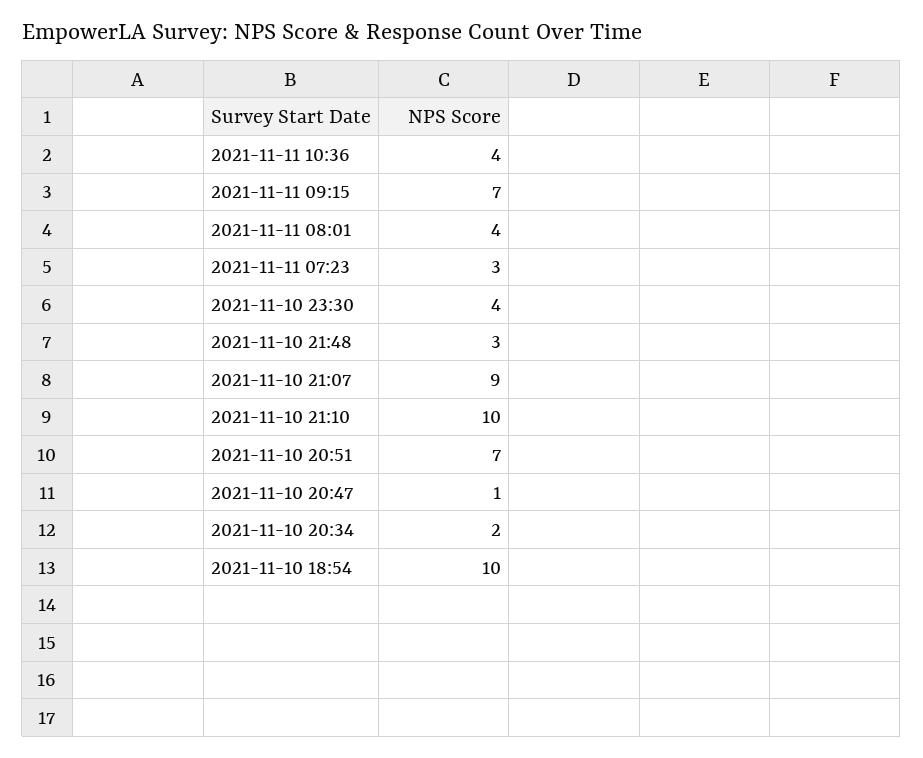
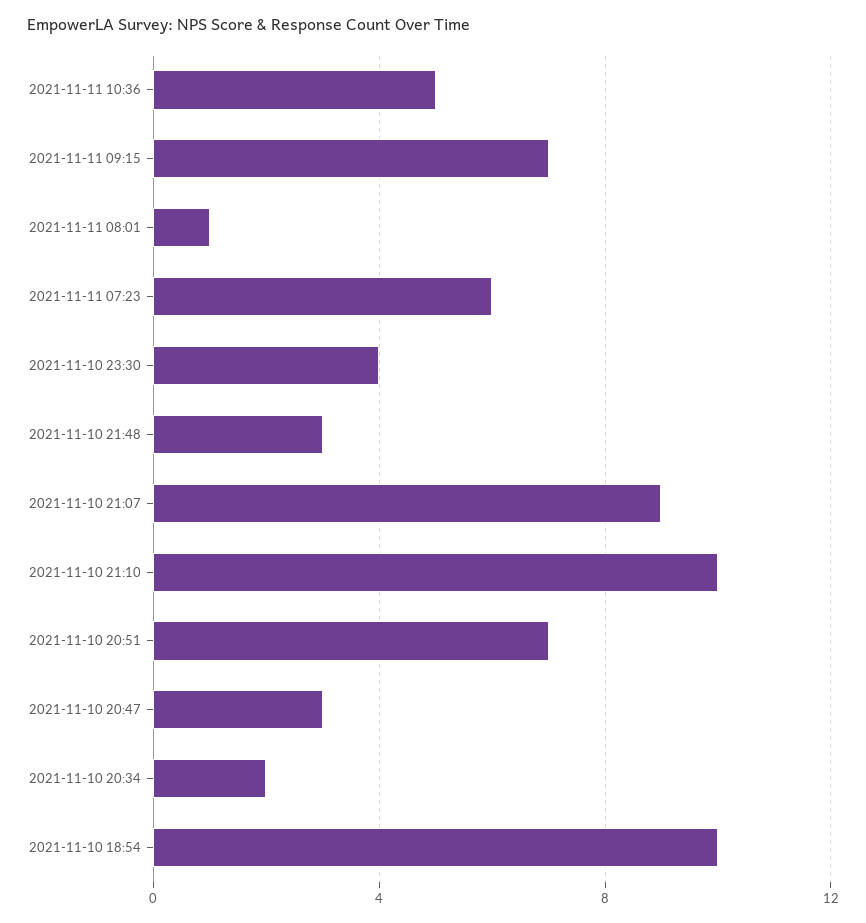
2021-11-11 10:36: 4 -> 5
2021-11-11 08:01: 4 -> 1
2021-11-11 07:23: 3 -> 6
2021-11-10 20:47: 1 -> 3

